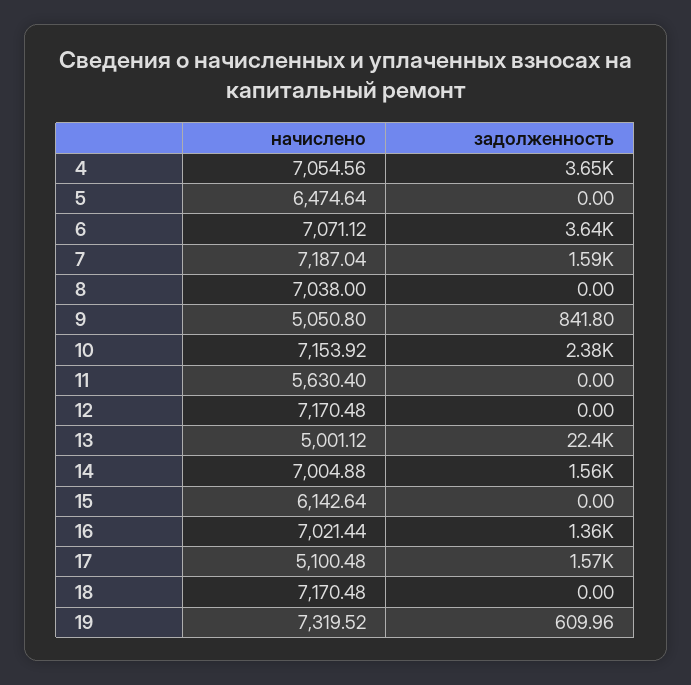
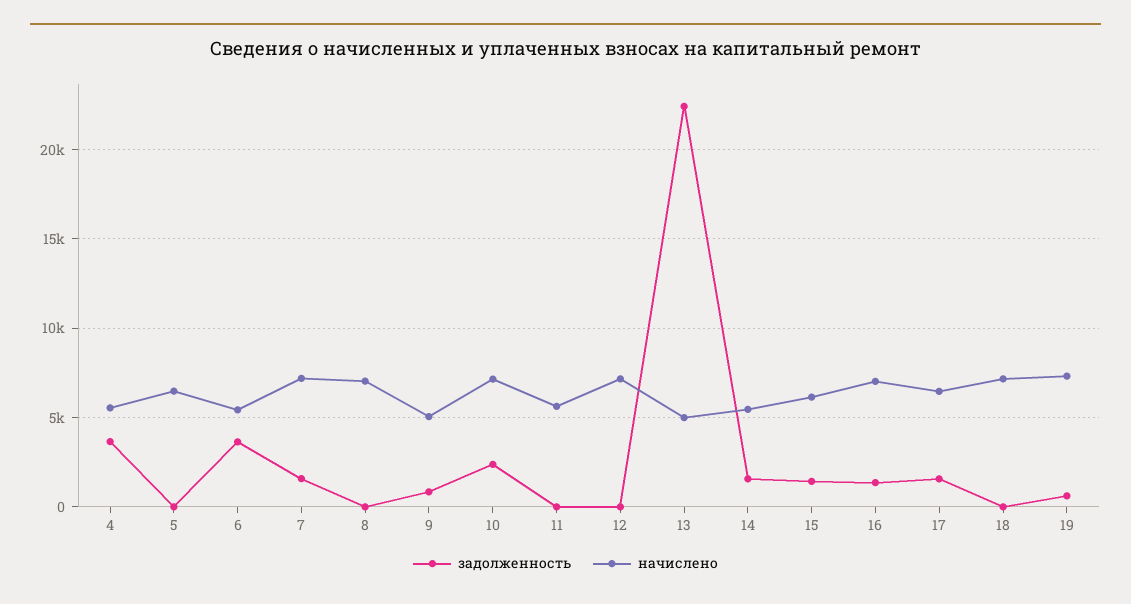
начислено, 4: 7054.56 -> 5500
начислено, 6: 7071.12 -> 5500
начислено, 14: 7004.88 -> 5500
задолженность, 15: 0 -> 1500
начислено, 17: 5100.48 -> 6500

